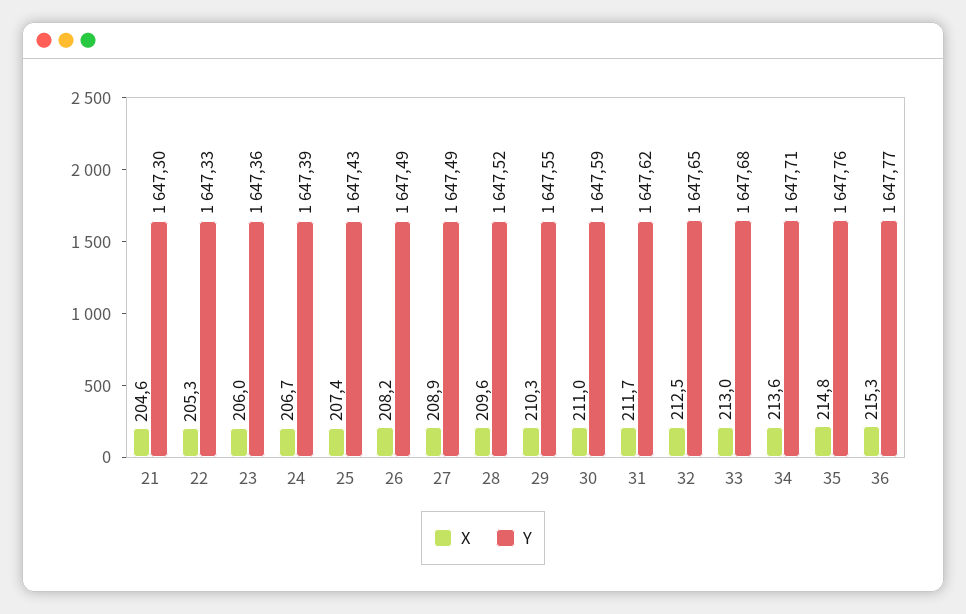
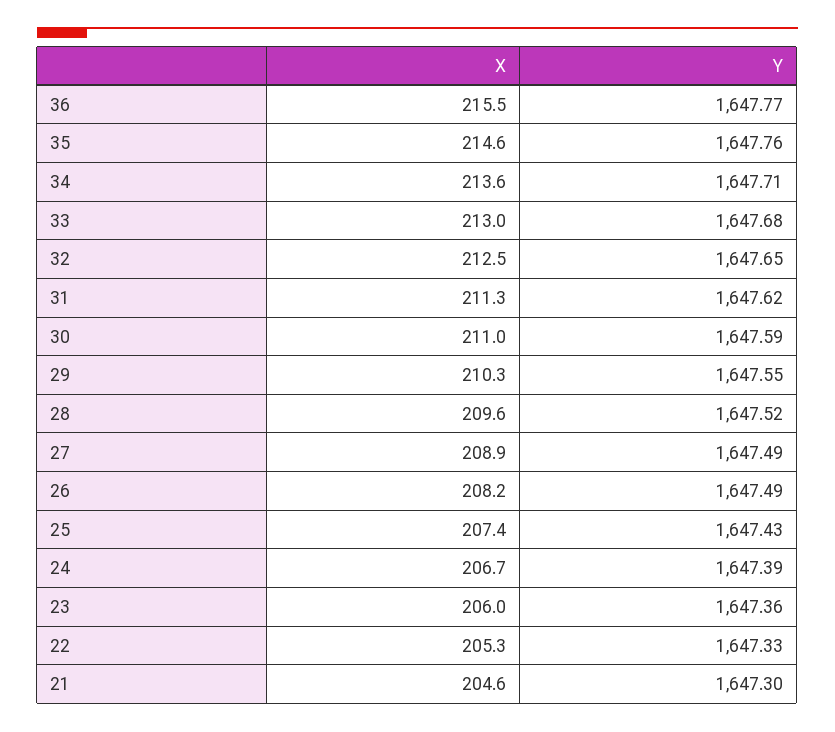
X, 31: 211.7 -> 211.3
X, 35: 214.8 -> 214.6
X, 36: 215.3 -> 215.5

